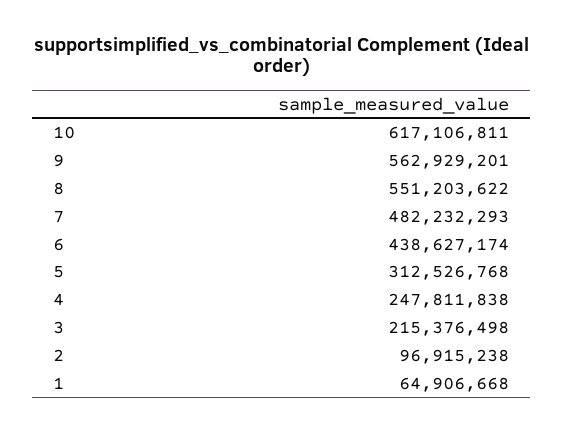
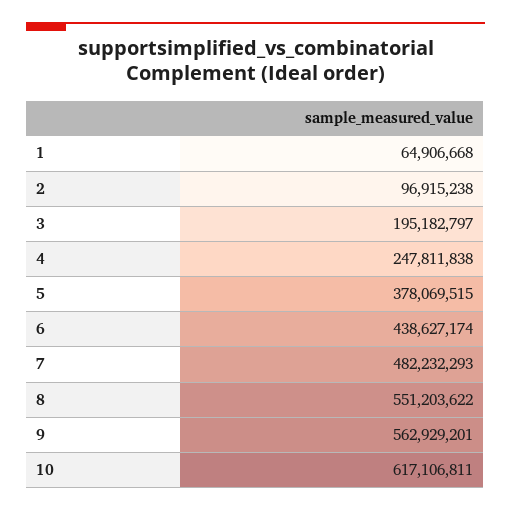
5: 312526768 -> 378069515
3: 215376498 -> 195182797

